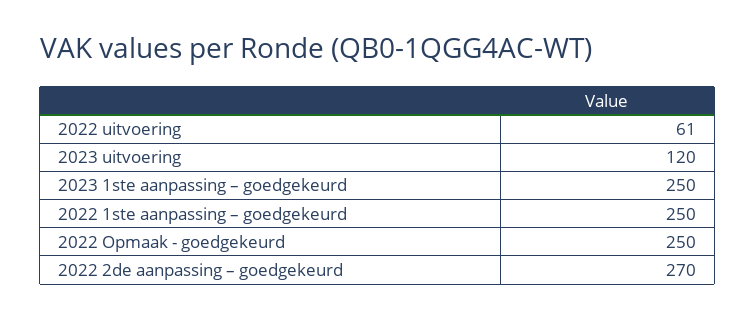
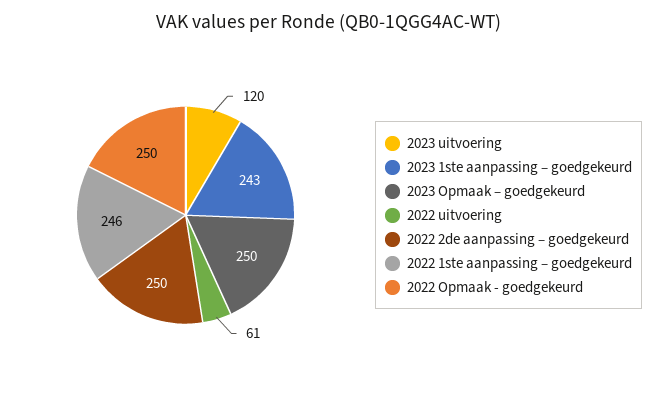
2023 1ste aanpassing – goedgekeurd: 250 -> 243
2022 1ste aanpassing – goedgekeurd: 250 -> 246
2022 2de aanpassing – goedgekeurd: 270 -> 250
2023 Opmaak – goedgekeurd: none -> 250

